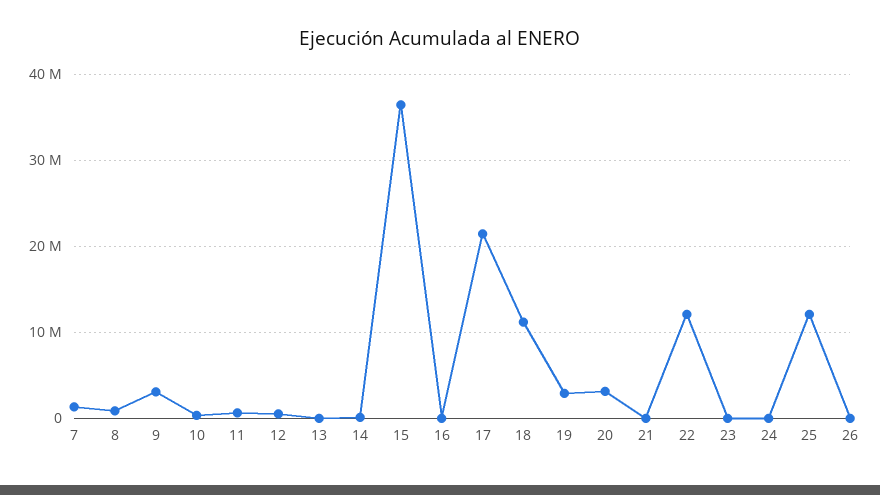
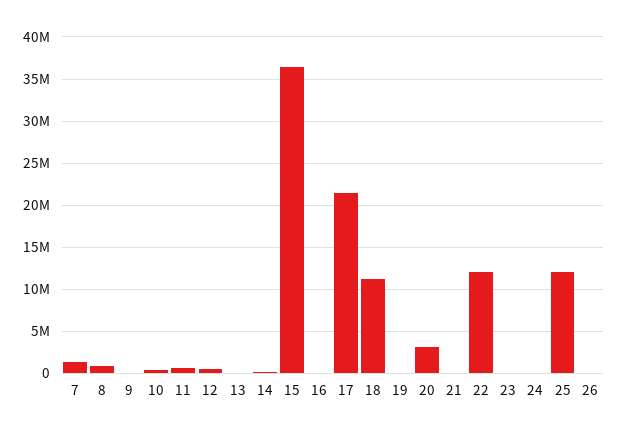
9: 3000000 -> 0
19: 3000000 -> 0

